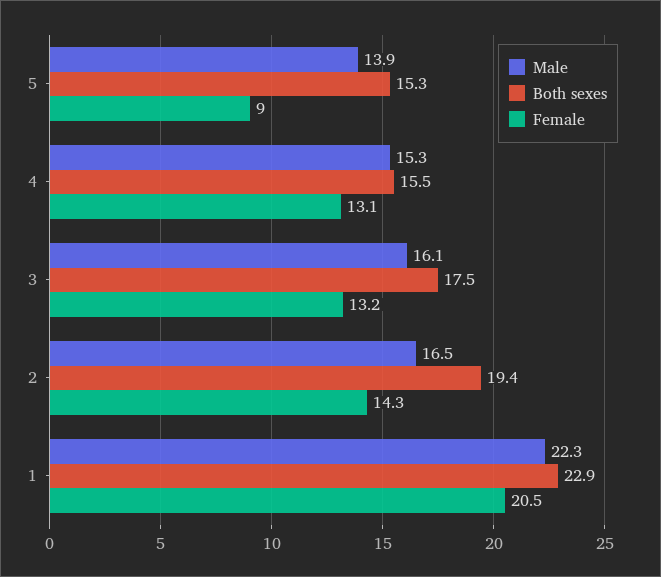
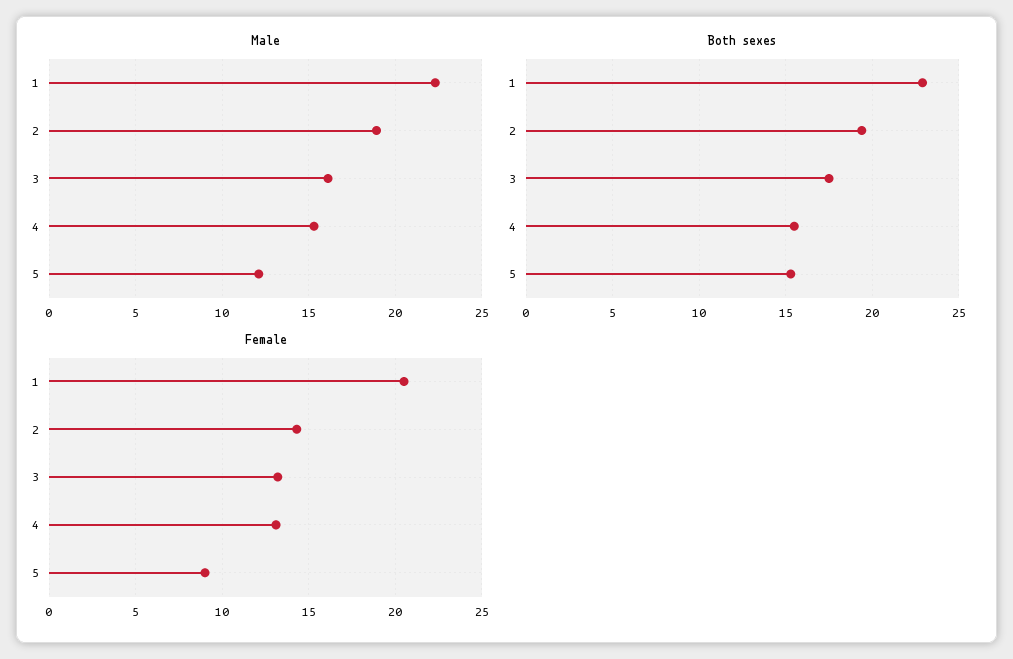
Male, 5: 13.9 -> 12
Male, 2: 16.5 -> 19

